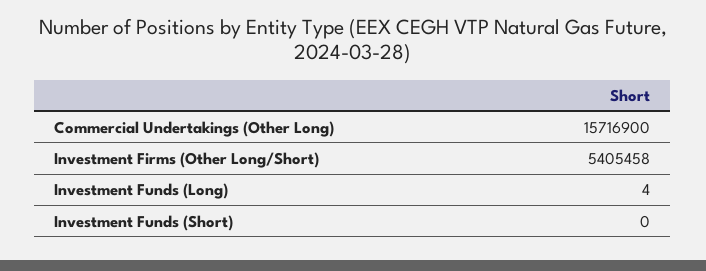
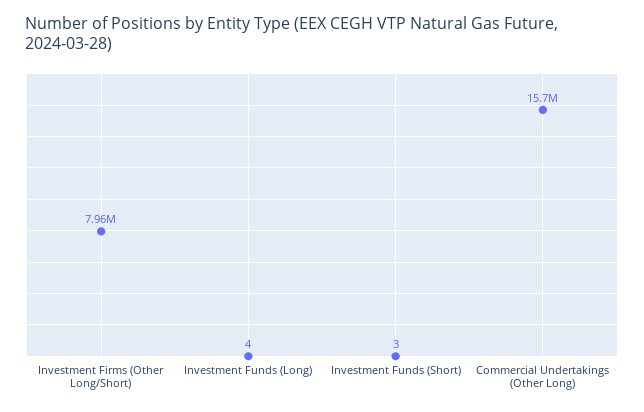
Investment Firms (Other Long/Short): 5405458 -> 7960000
Investment Funds (Short): 0 -> 3

